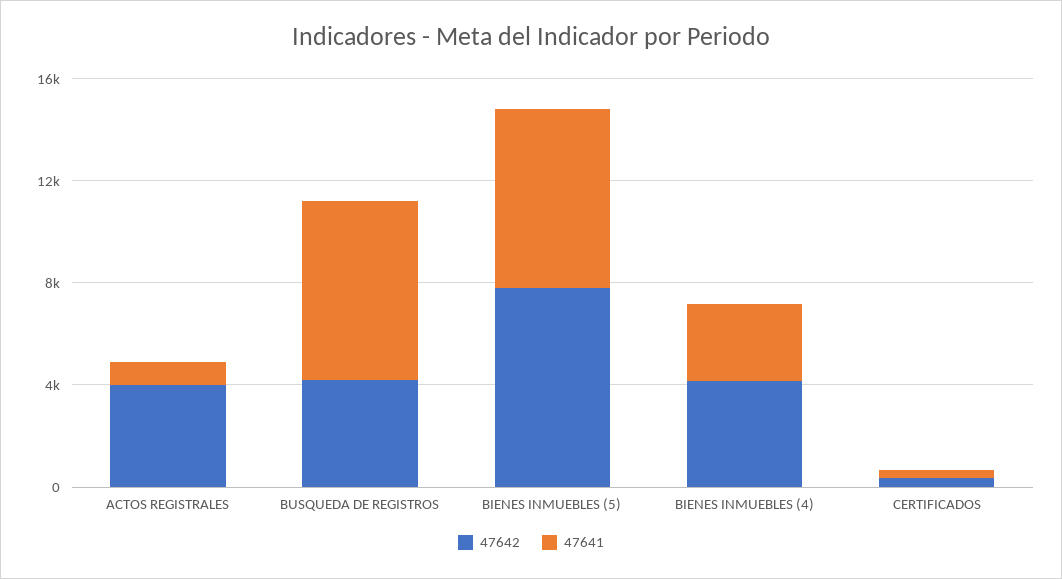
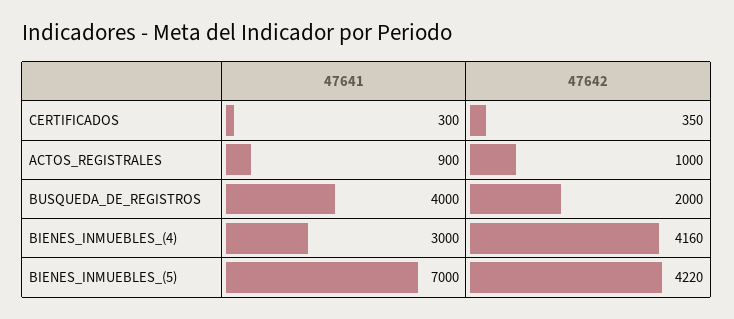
47642, ACTOS REGISTRALES: 4000 -> 1000
47642, BUSQUEDA DE REGISTROS: 4000 -> 2000
47641, BUSQUEDA DE REGISTROS: 7000 -> 4000
47642, BIENES INMUEBLES (5): 8000 -> 4220

